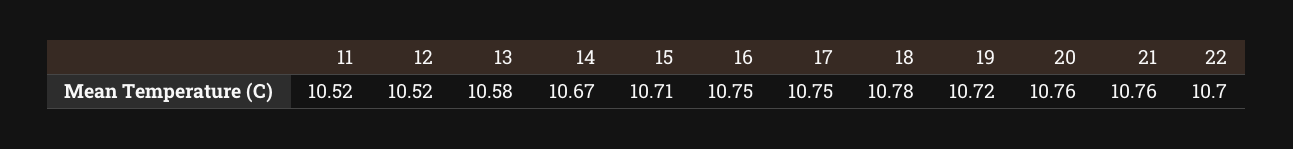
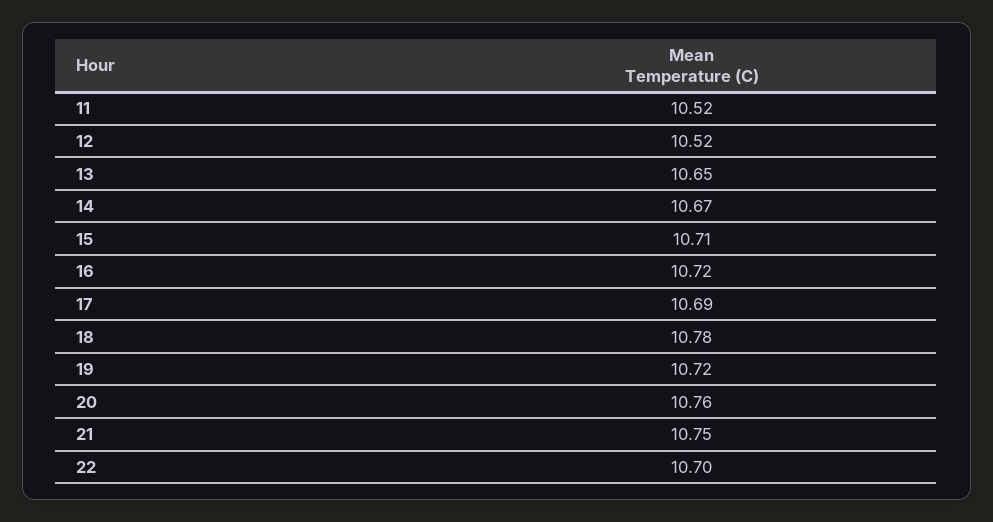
13: 10.58 -> 10.65
16: 10.75 -> 10.72
17: 10.75 -> 10.69
21: 10.76 -> 10.75

